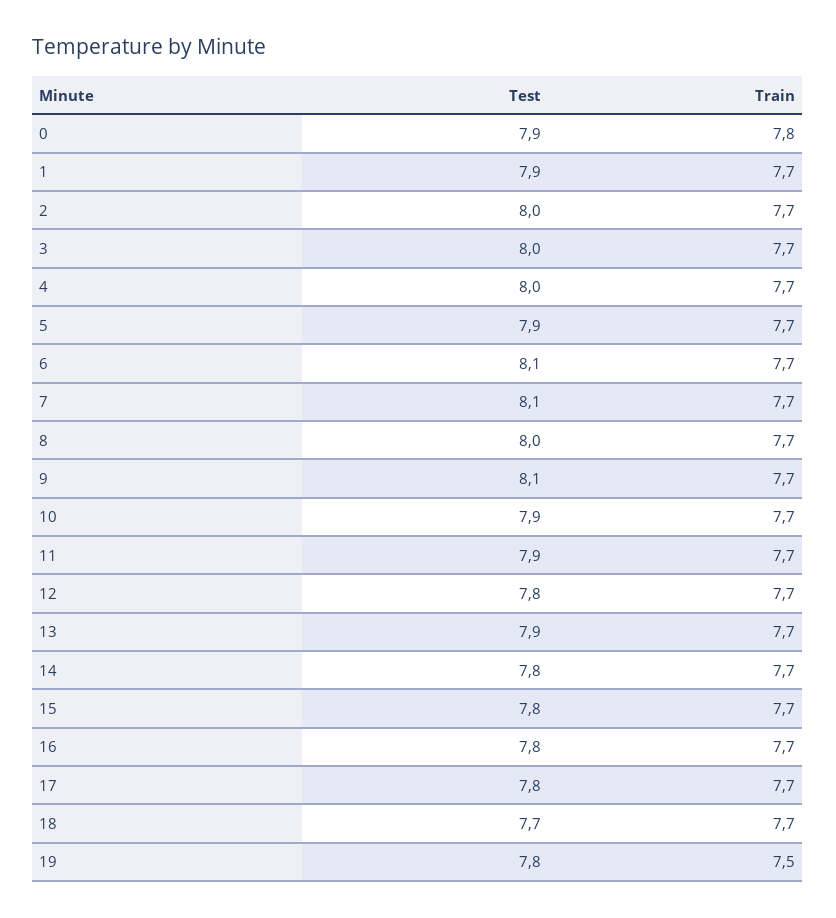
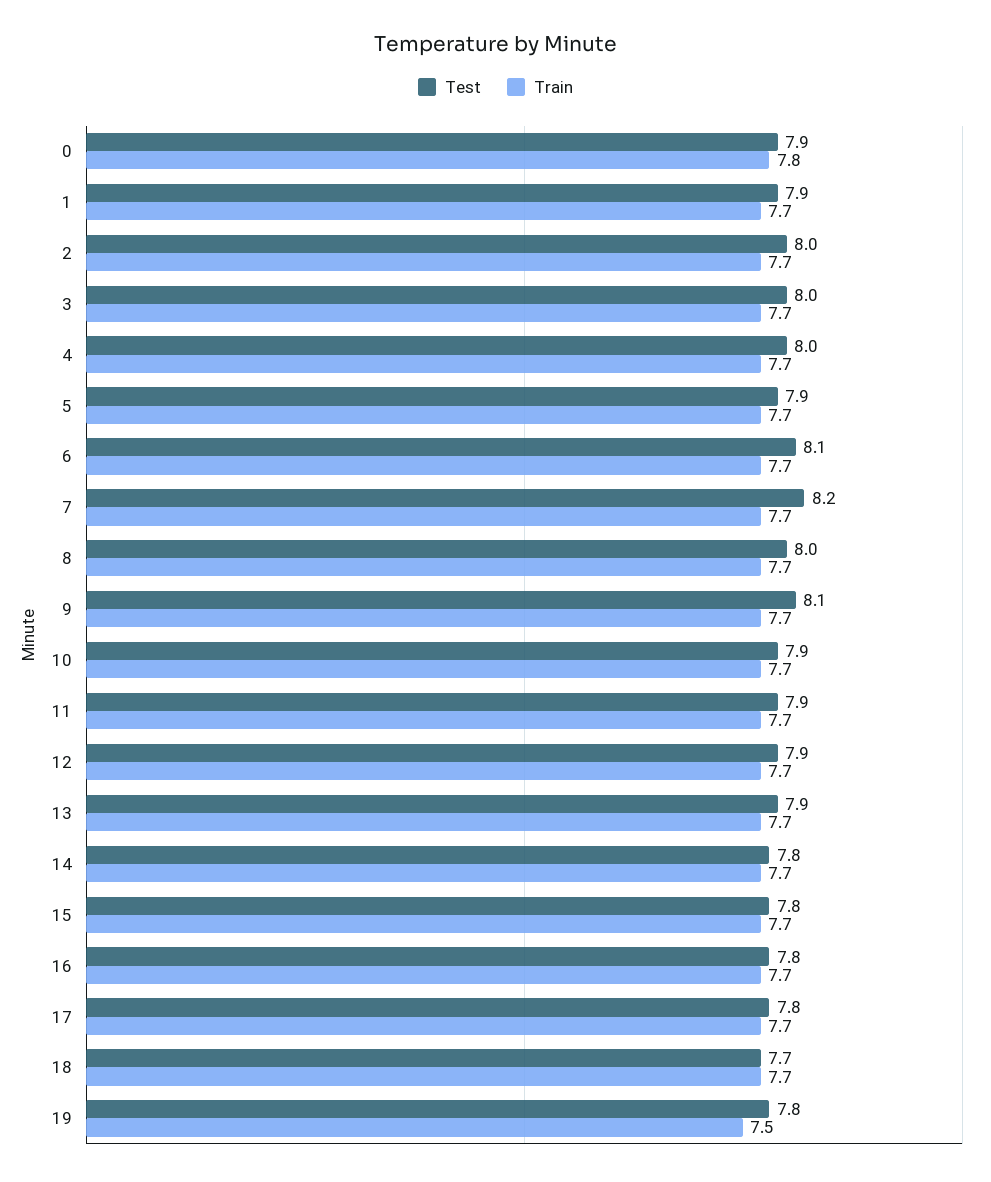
Test, 7: 8.1 -> 8.2
Test, 12: 7.8 -> 7.9

